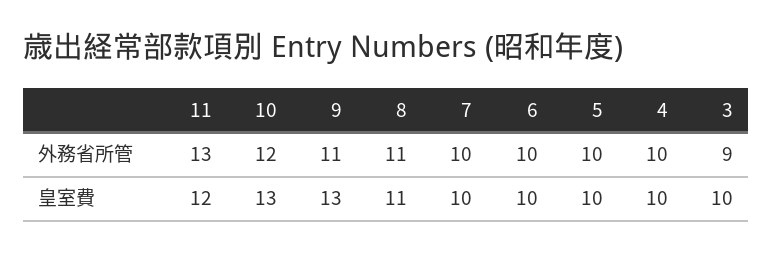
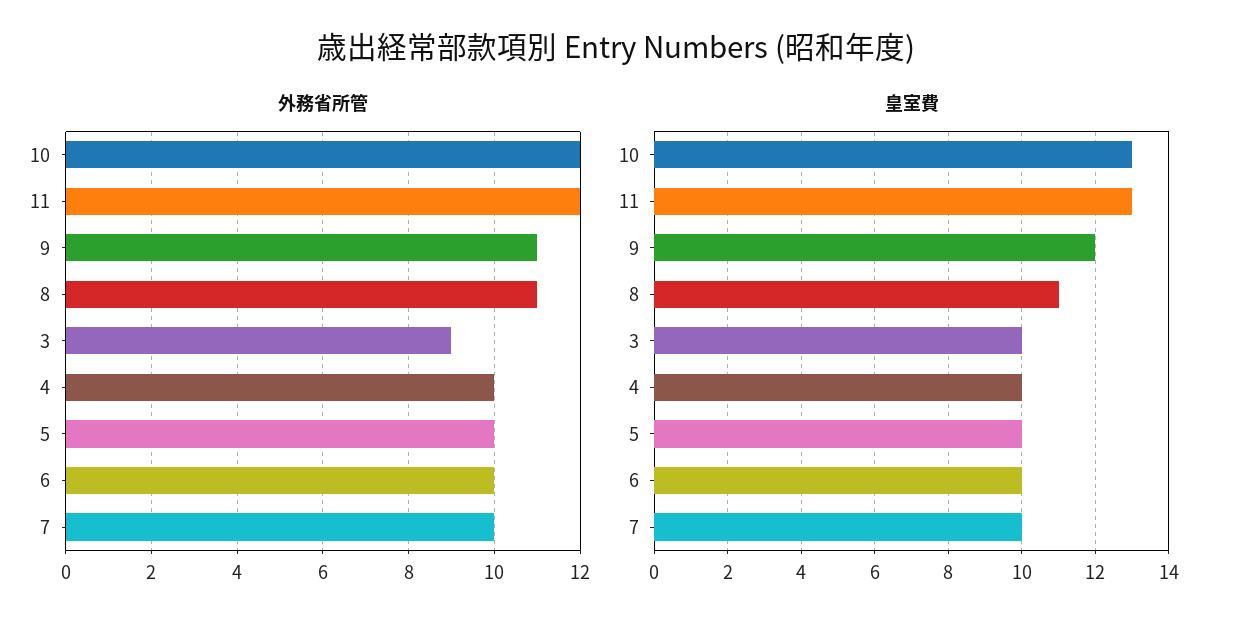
外務省所管, 11: 13 -> 12
皇室費, 11: 12 -> 13
皇室費, 9: 13 -> 12

